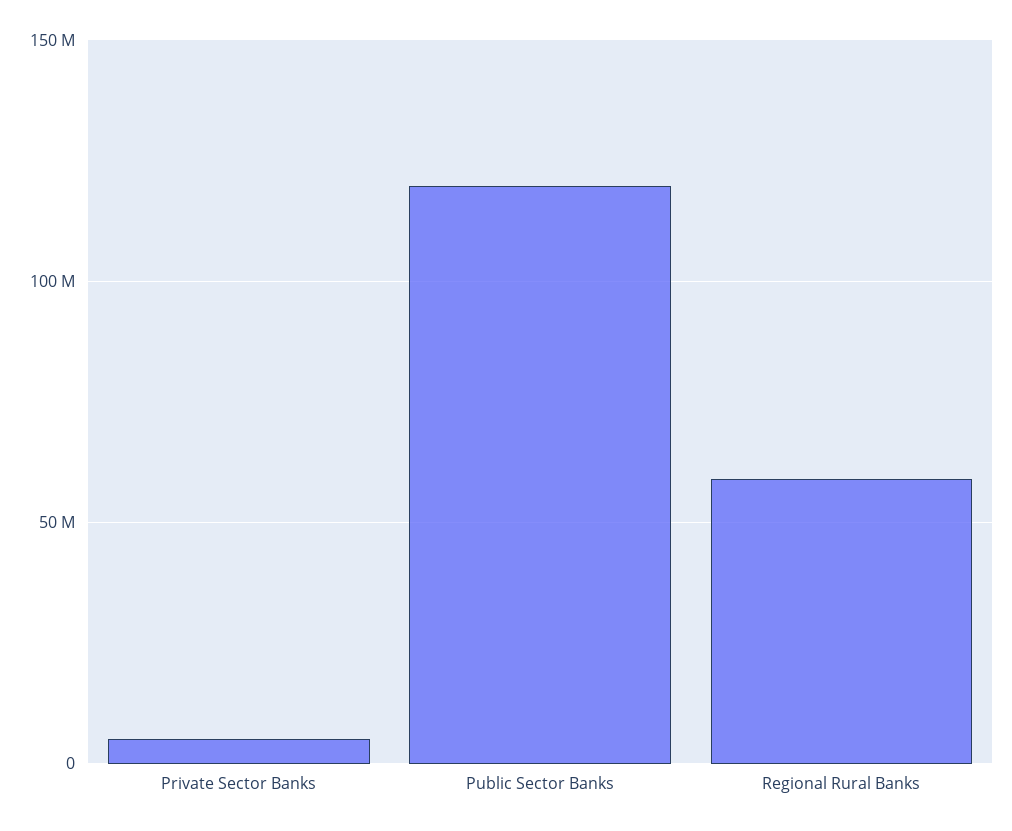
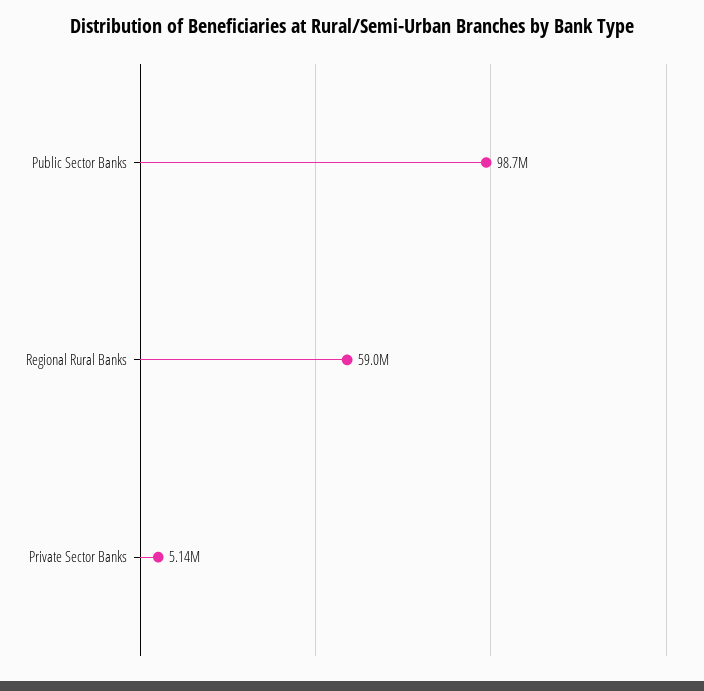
Public Sector Banks: 120000000 -> 98700000

